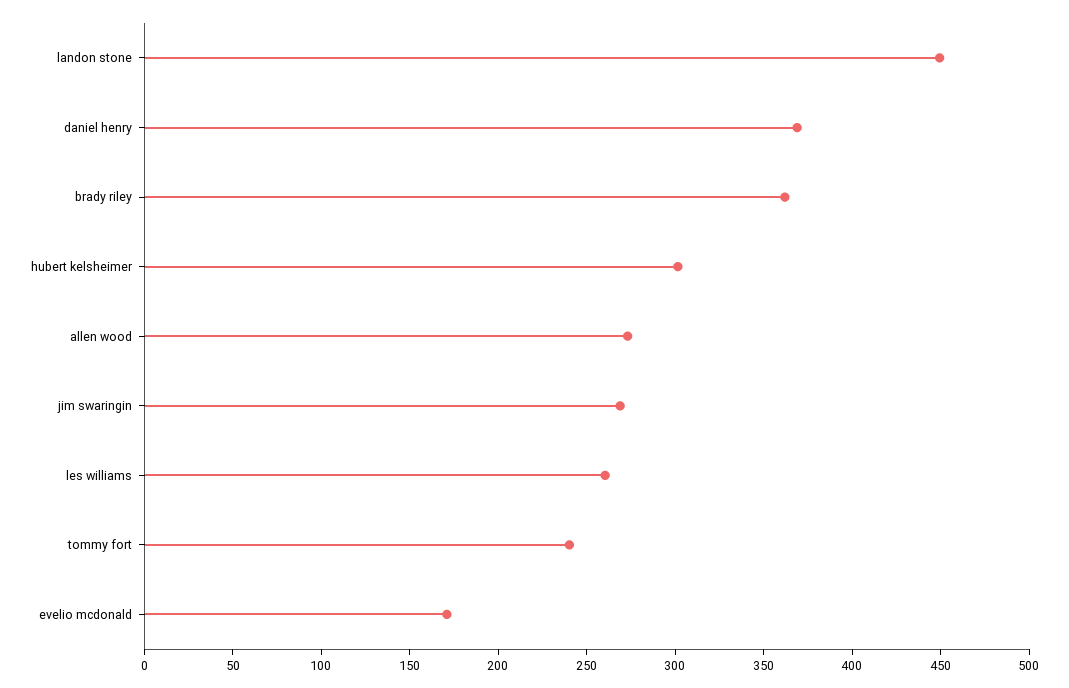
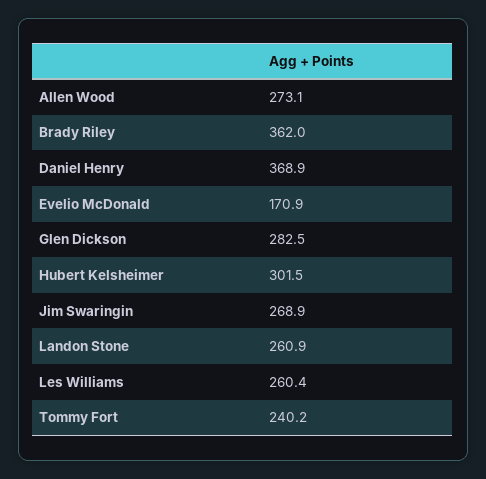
landon stone: 450 -> 260.9
Glen Dickson: none -> 282.5

